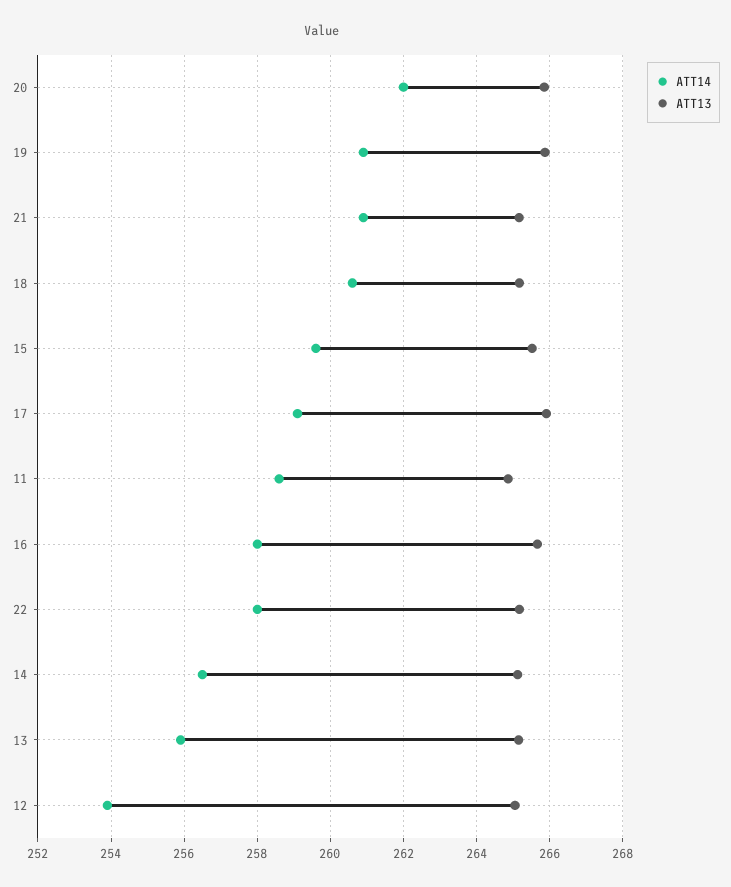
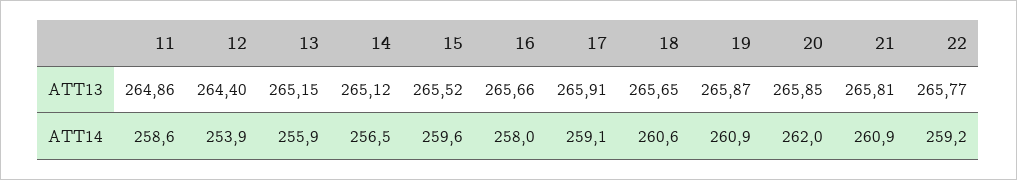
ATT13, 21: 265.2 -> 265.81
ATT13, 18: 265.2 -> 265.65
ATT14, 22: 258 -> 259.2
ATT13, 22: 265.2 -> 265.77
ATT13, 12: 265 -> 264.4

